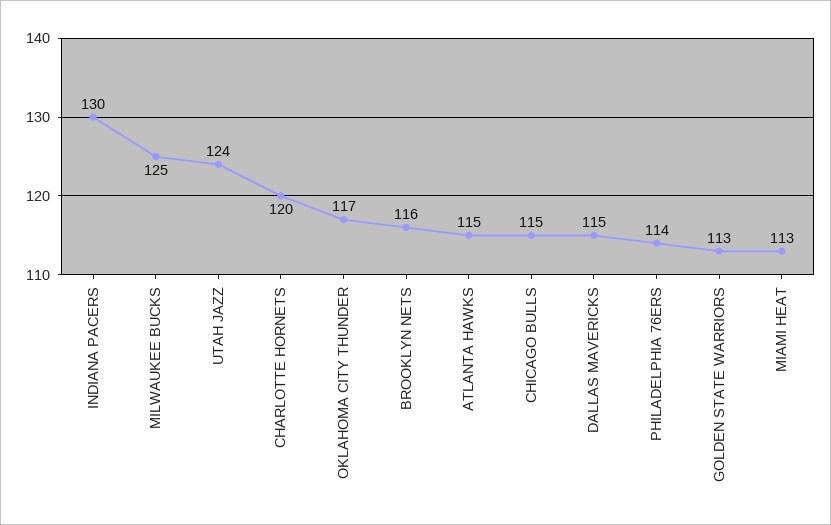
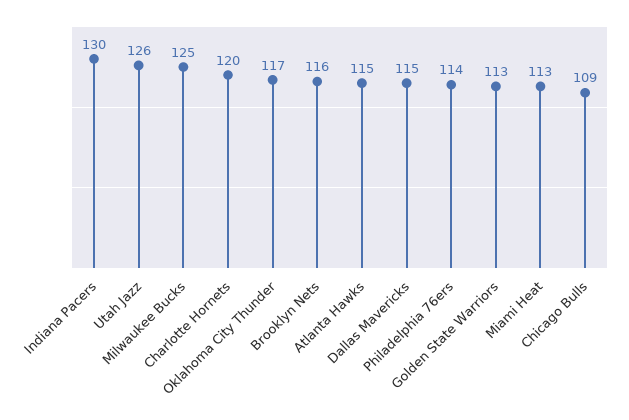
UTAH JAZZ: 124 -> 126
CHICAGO BULLS: 115 -> 109

